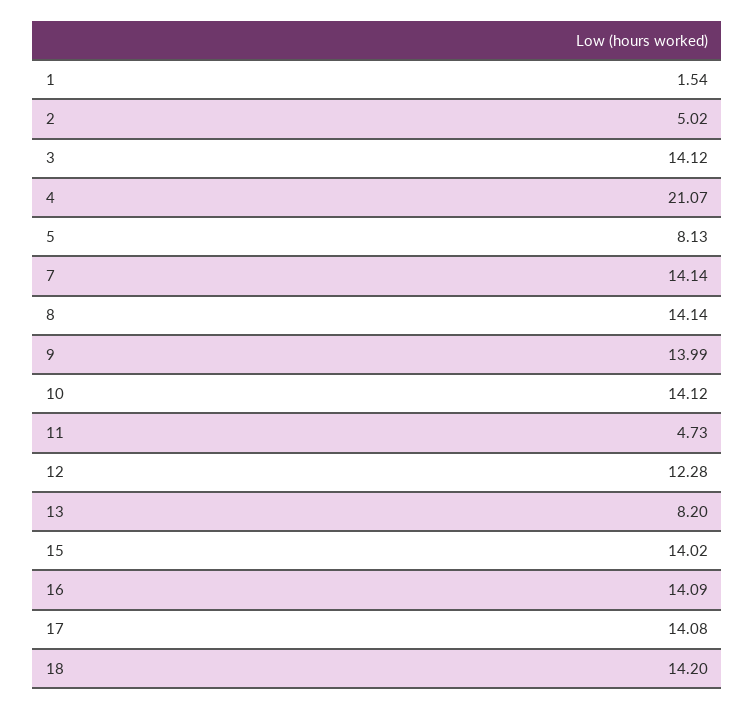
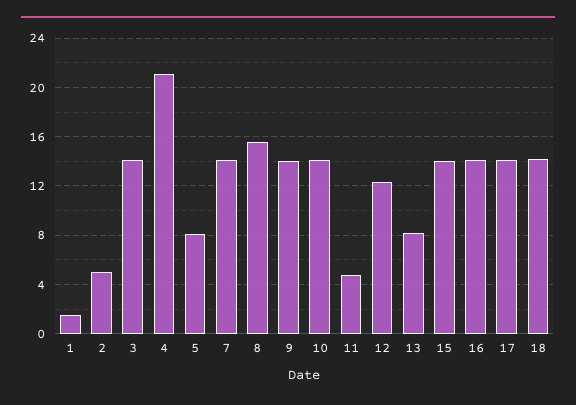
8: 14.14 -> 15.5

